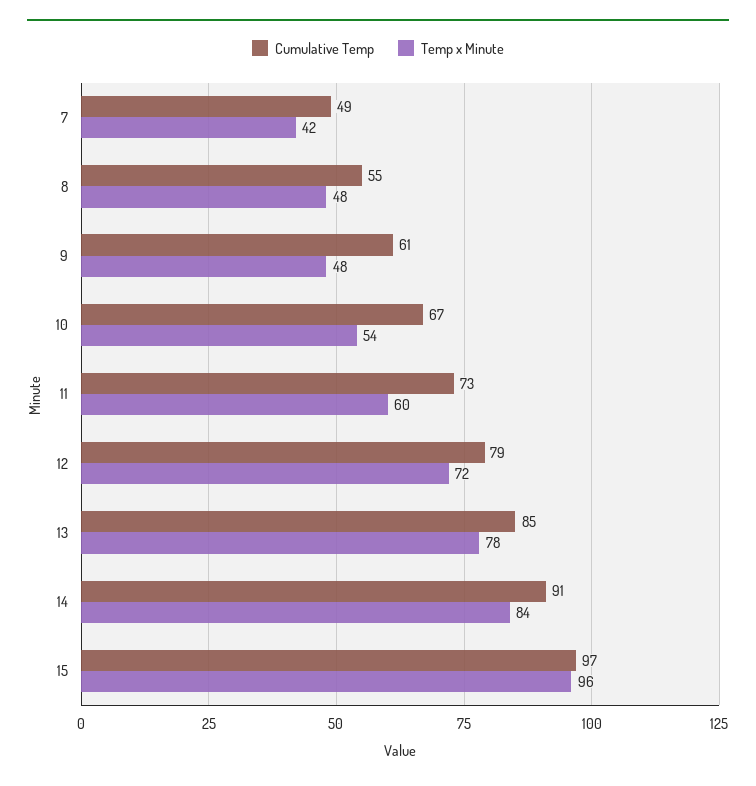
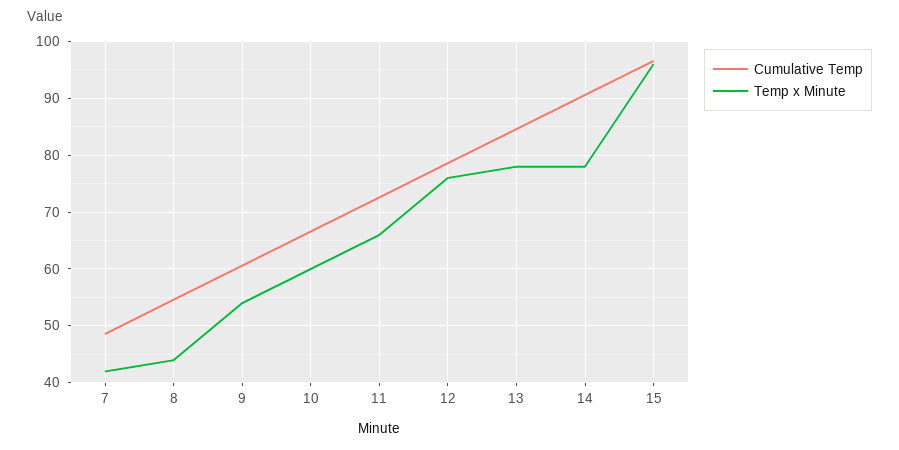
Temp x Minute, 8: 48 -> 44
Temp x Minute, 9: 48 -> 54
Temp x Minute, 10: 54 -> 60
Temp x Minute, 11: 60 -> 66
Temp x Minute, 12: 72 -> 76
Temp x Minute, 14: 84 -> 78

